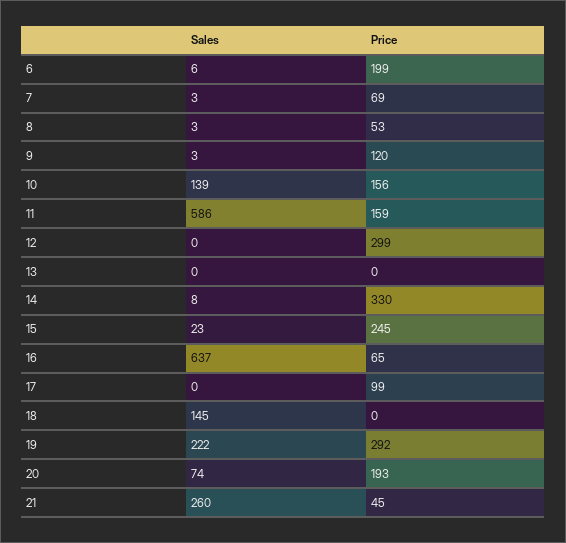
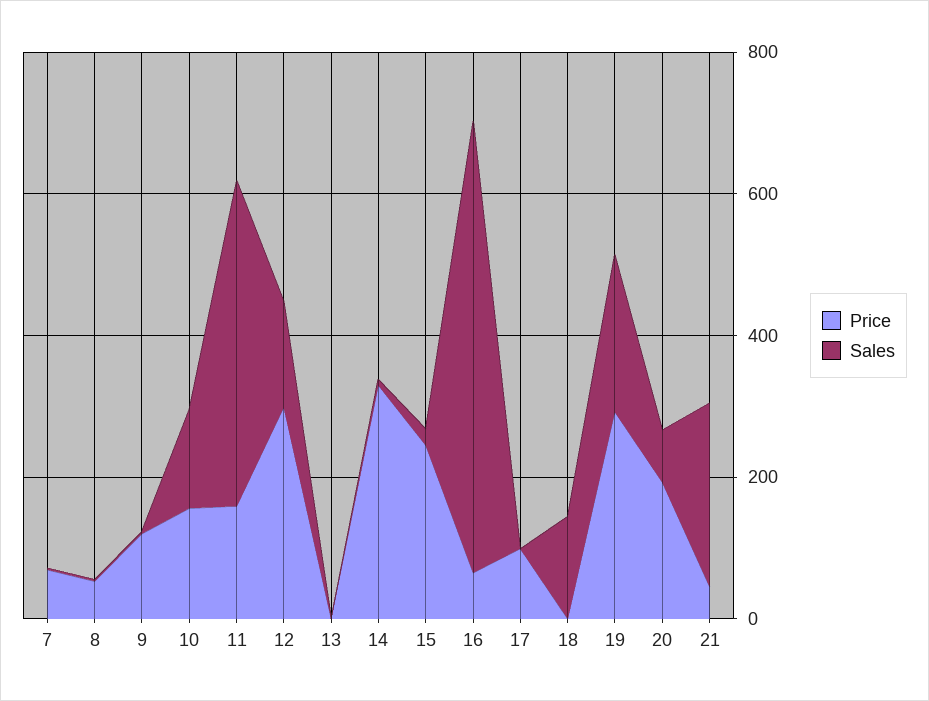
Sales, 6: 6 -> none
Price, 6: 199 -> none
Sales, 11: 586 -> 450
Sales, 12: 0 -> 150

